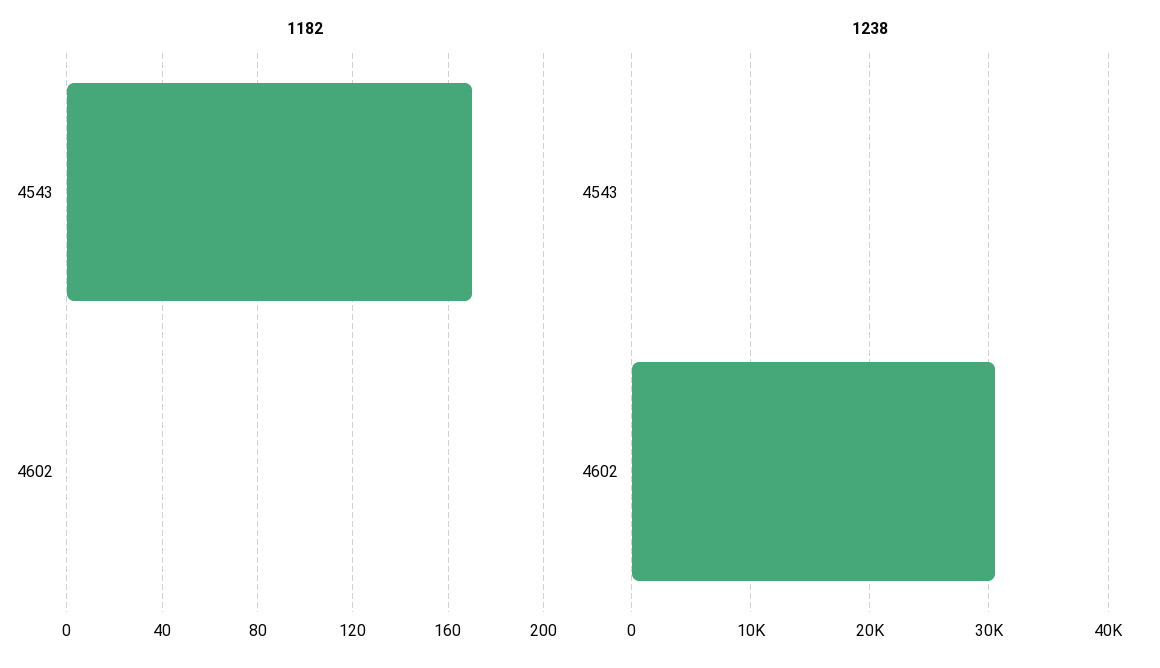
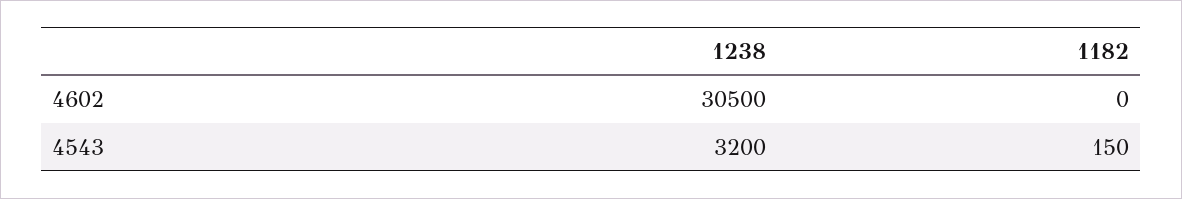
1182, 4543: 170 -> 150
1238, 4543: 0 -> 3200

